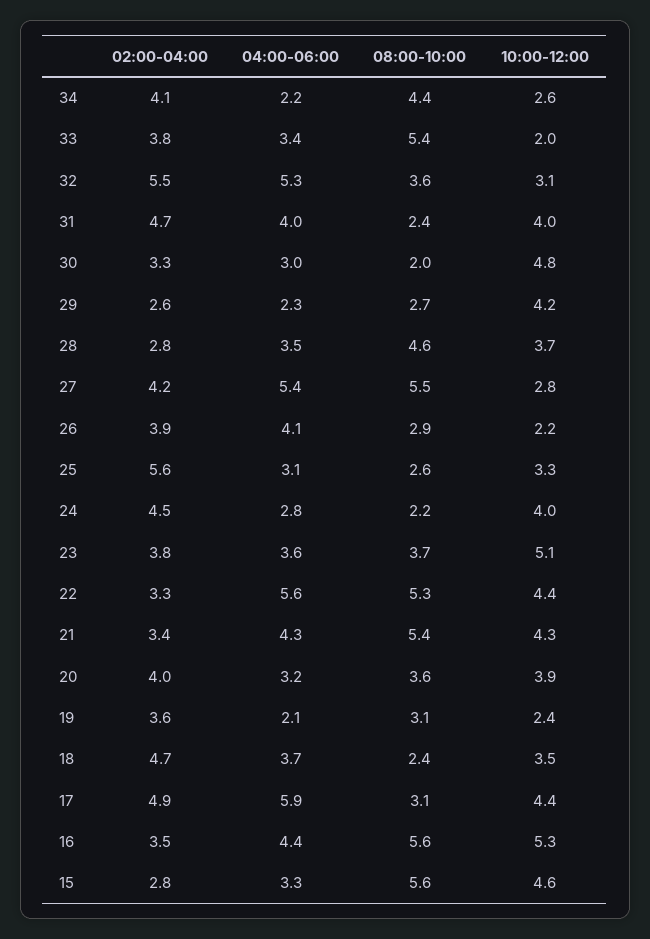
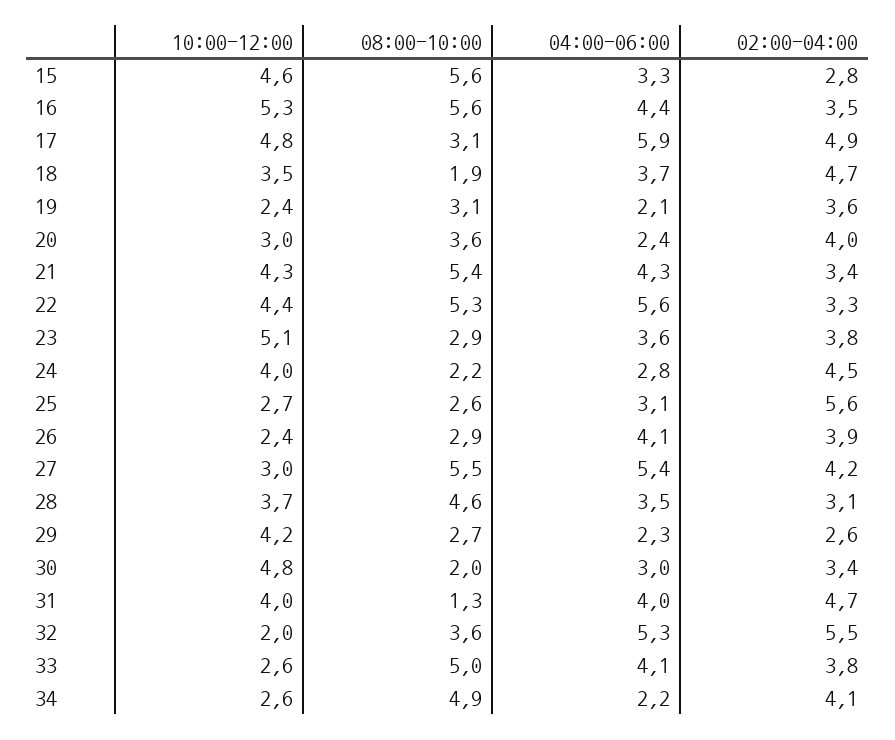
08:00-10:00, 34: 4.4 -> 4.9
04:00-06:00, 33: 3.4 -> 4.1
08:00-10:00, 33: 5.4 -> 5
10:00-12:00, 33: 2 -> 2.6
10:00-12:00, 32: 3.1 -> 2
08:00-10:00, 31: 2.4 -> 1.3
02:00-04:00, 30: 3.3 -> 3.4
02:00-04:00, 28: 2.8 -> 3.1
10:00-12:00, 27: 2.8 -> 3
10:00-12:00, 26: 2.2 -> 2.4
10:00-12:00, 25: 3.3 -> 2.7
08:00-10:00, 23: 3.7 -> 2.9
04:00-06:00, 20: 3.2 -> 2.4
10:00-12:00, 20: 3.9 -> 3
08:00-10:00, 18: 2.4 -> 1.9
10:00-12:00, 17: 4.4 -> 4.8

